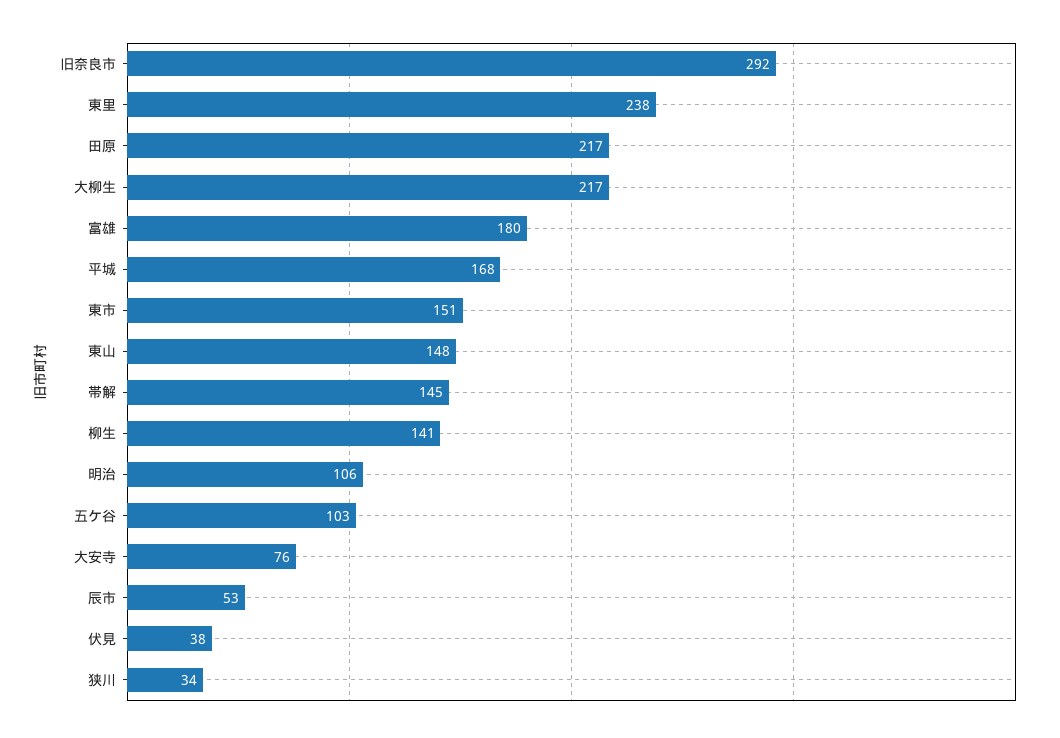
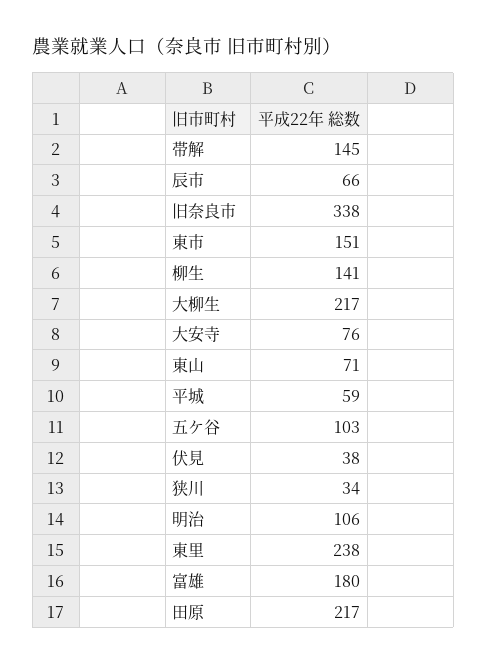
旧奈良市: 292 -> 338
平城: 168 -> 59
東山: 148 -> 71
辰市: 53 -> 66

